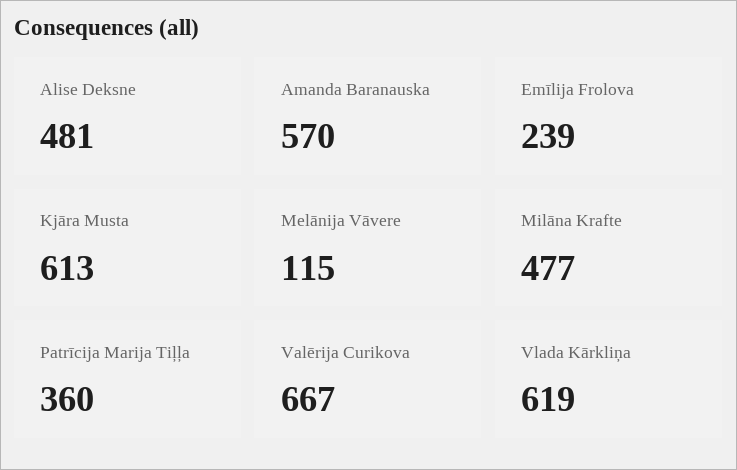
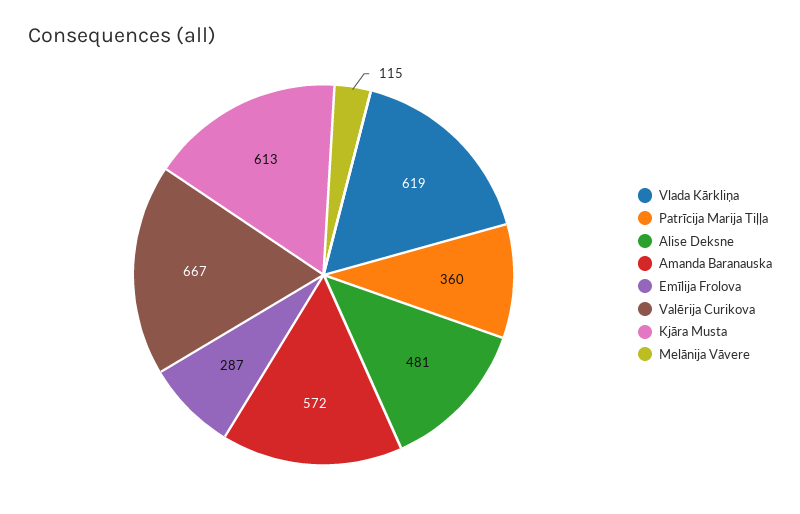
Amanda Baranauska: 570 -> 572
Emīlija Frolova: 239 -> 287
Milāna Krafte: 477 -> none

